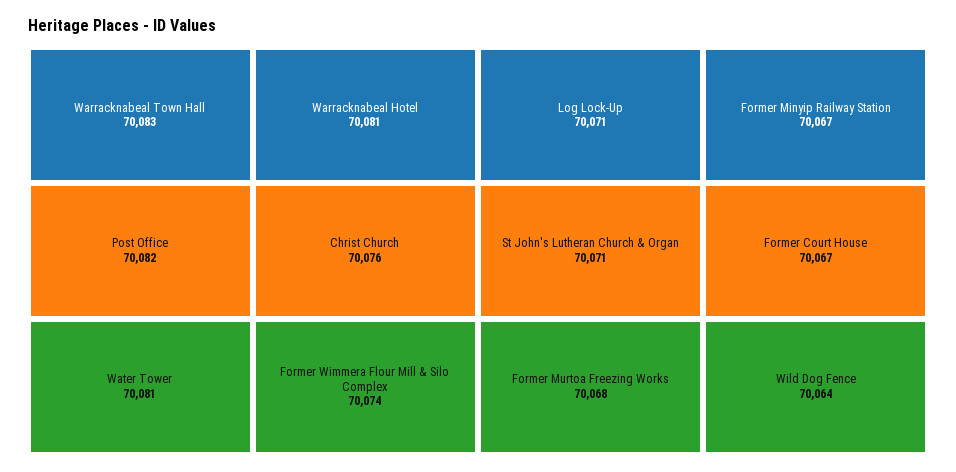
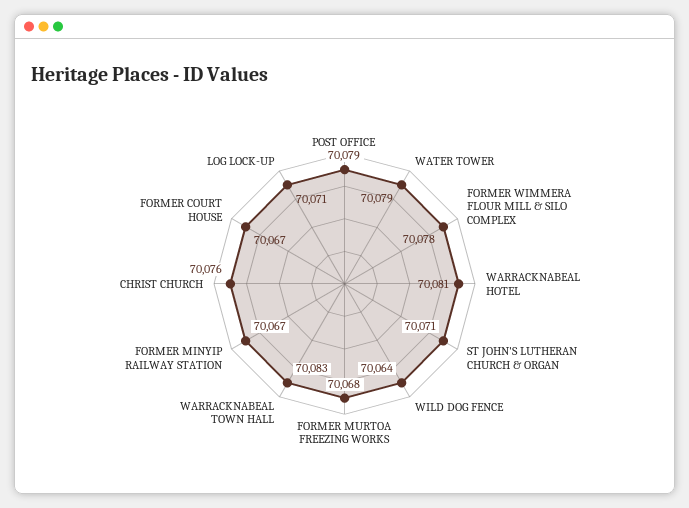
Post Office: 70082 -> 70079
Water Tower: 70081 -> 70079
Former Wimmera Flour Mill & Silo Complex: 70074 -> 70078

